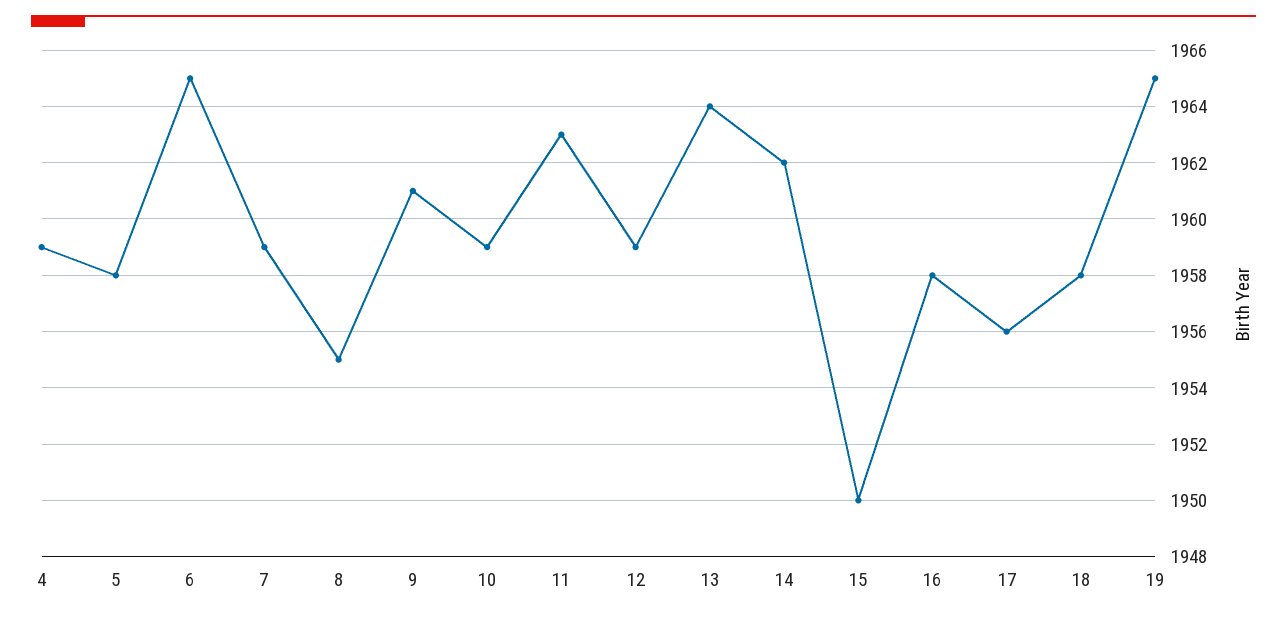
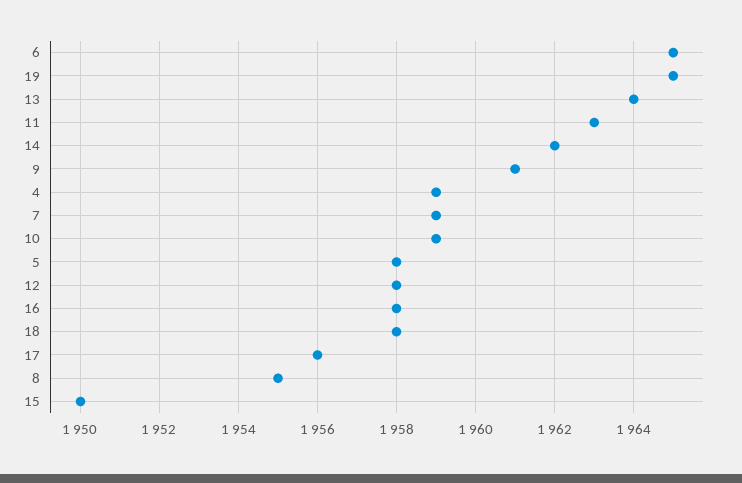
12: 1959 -> 1958

